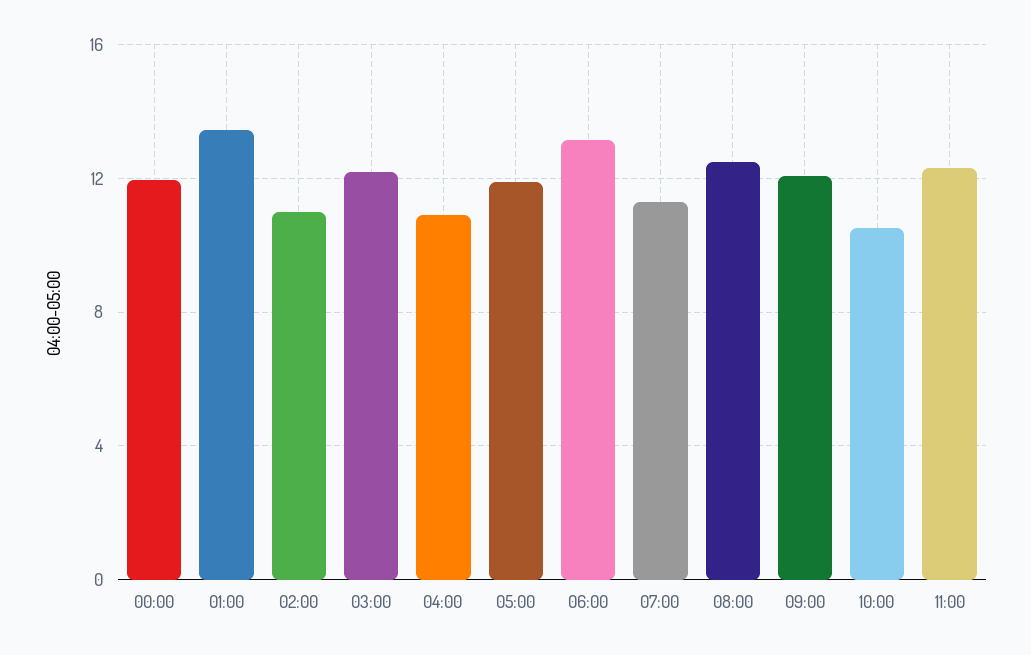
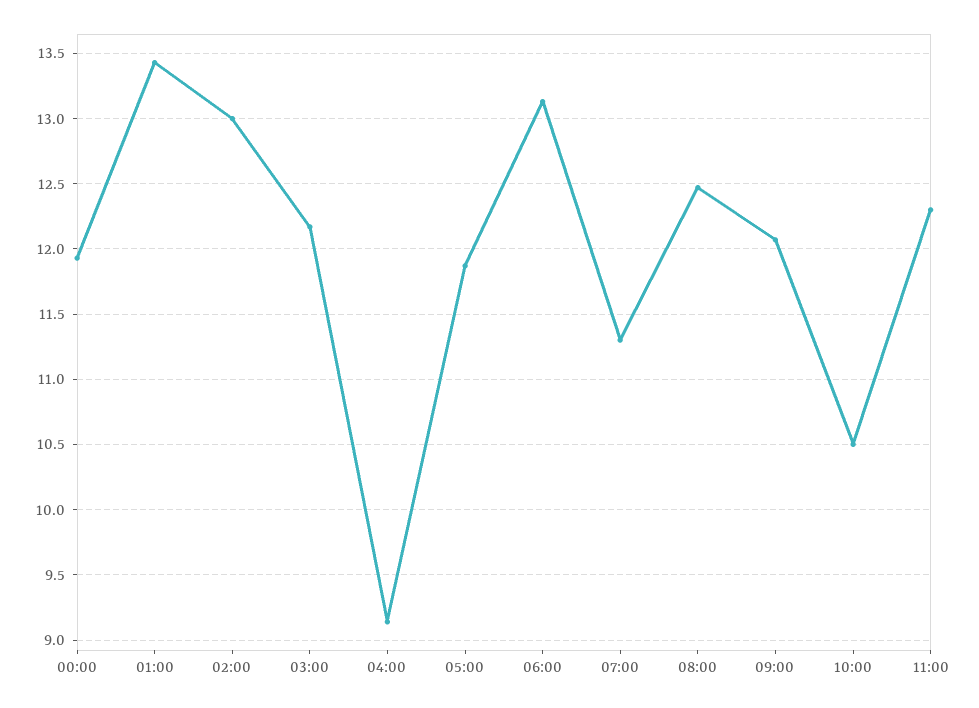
02:00: 11 -> 13
04:00: 11 -> 9.15

